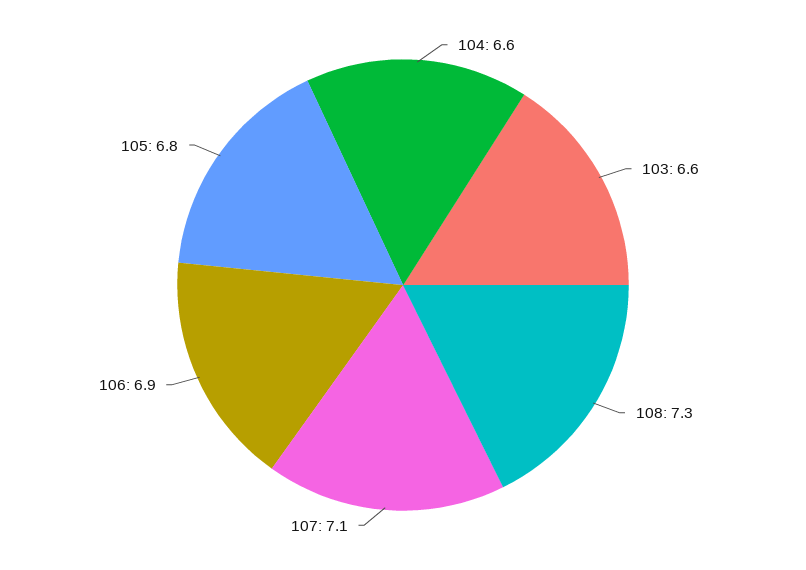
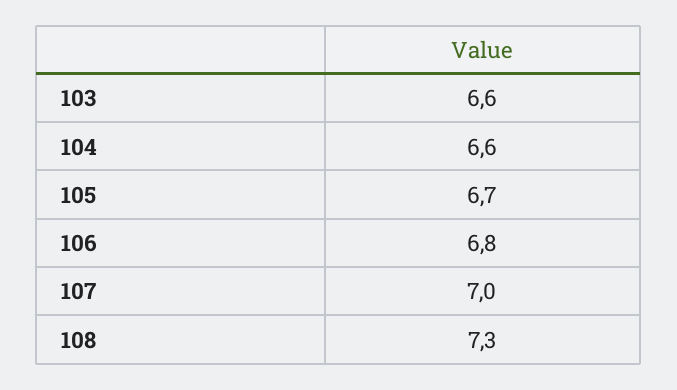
107: 7.1 -> 7
106: 6.9 -> 6.8
105: 6.8 -> 6.7

